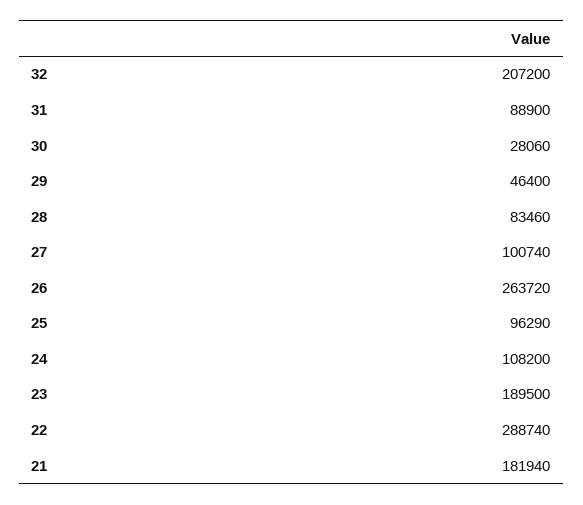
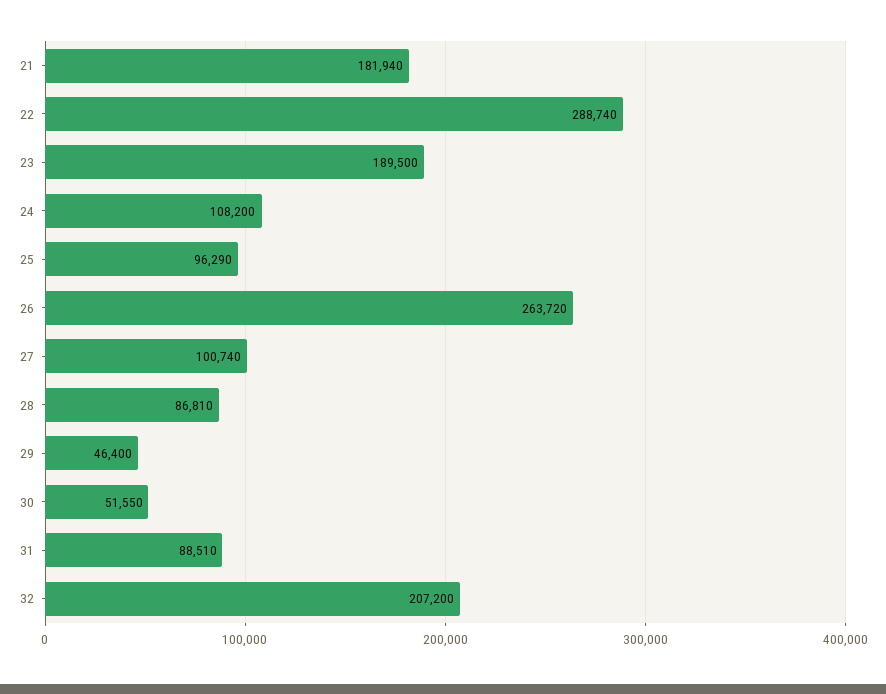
31: 88900 -> 88510
30: 28060 -> 51550
28: 83460 -> 86810

